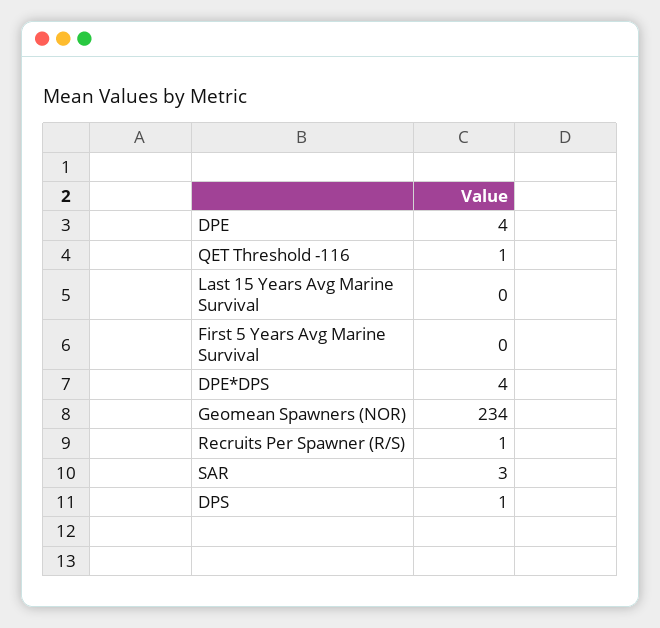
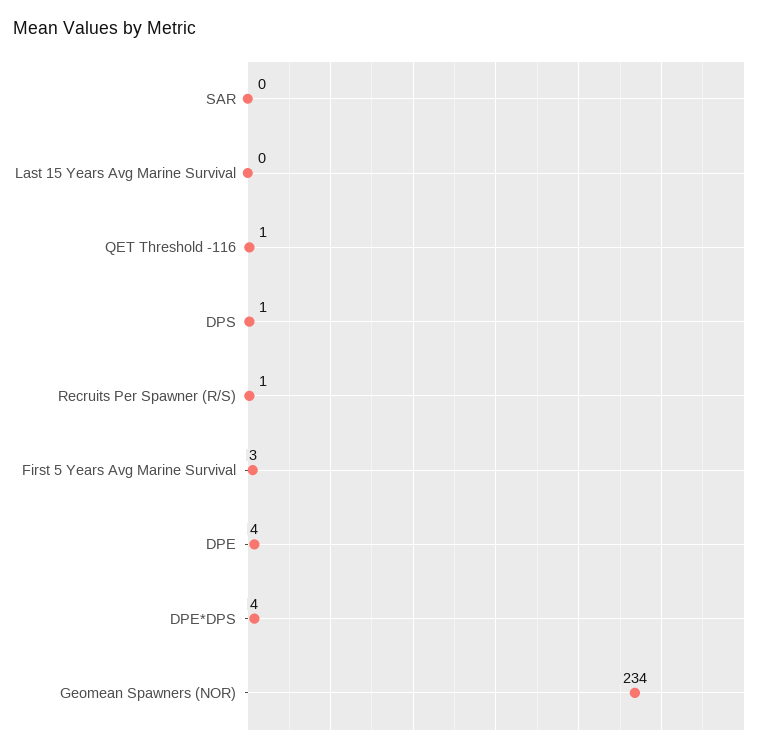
First 5 Years Avg Marine Survival: 0 -> 3
SAR: 3 -> 0

